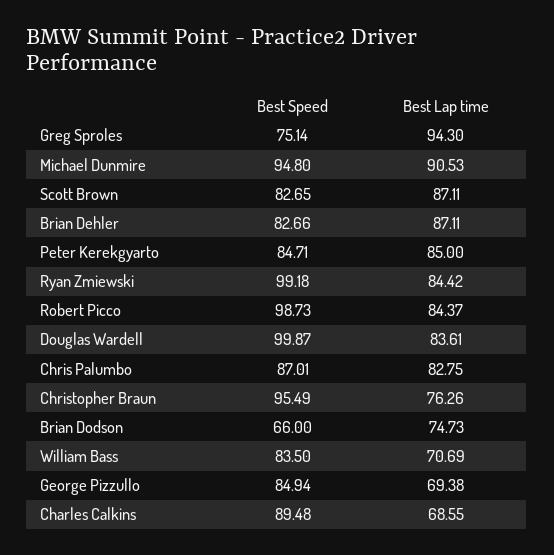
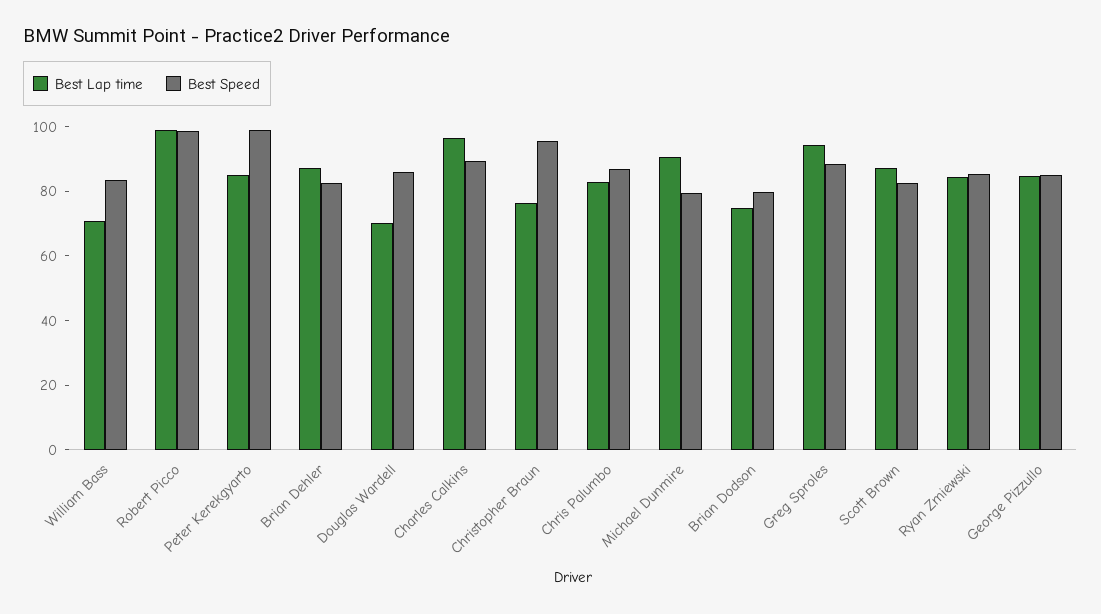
Best Speed, Greg Sproles: 75.14 -> 90
Best Speed, Michael Dunmire: 94.8 -> 80
Best Speed, Peter Kerekgyarto: 84.71 -> 100
Best Speed, Ryan Zmiewski: 99.18 -> 85
Best Lap time, Robert Picco: 84.37 -> 100
Best Speed, Douglas Wardell: 99.87 -> 85
Best Lap time, Douglas Wardell: 83.61 -> 70
Best Speed, Brian Dodson: 66 -> 80
Best Lap time, George Pizzullo: 69.38 -> 85
Best Lap time, Charles Calkins: 68.55 -> 95

